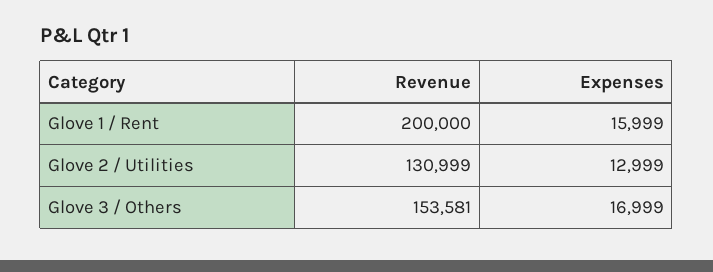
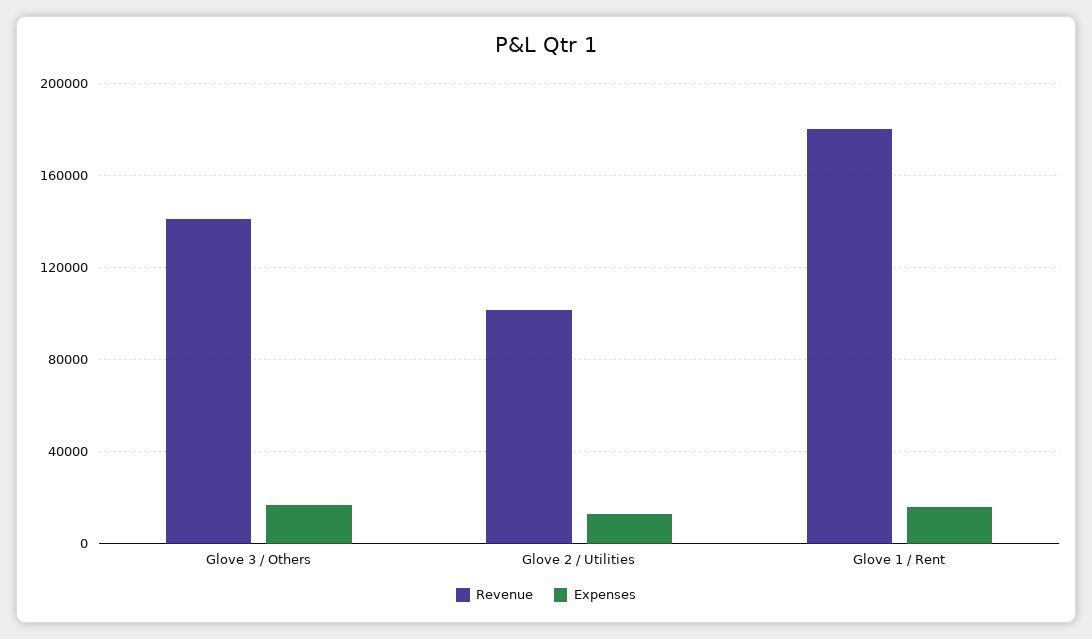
Revenue, Glove 1 / Rent: 200000 -> 180000
Revenue, Glove 2 / Utilities: 130999 -> 100000
Revenue, Glove 3 / Others: 153581 -> 140000

